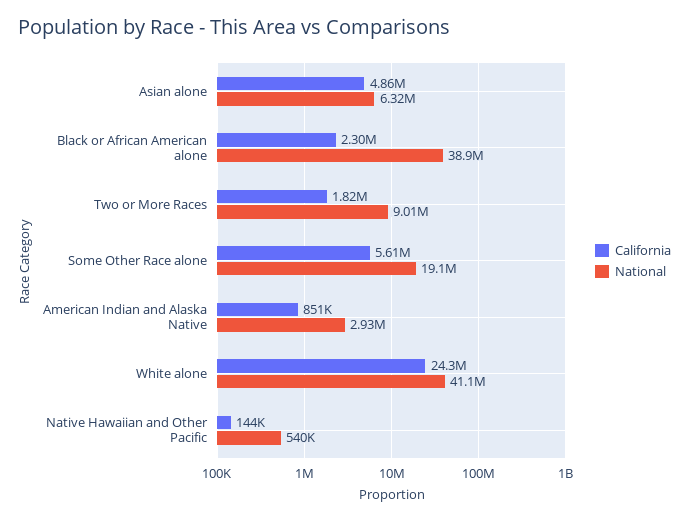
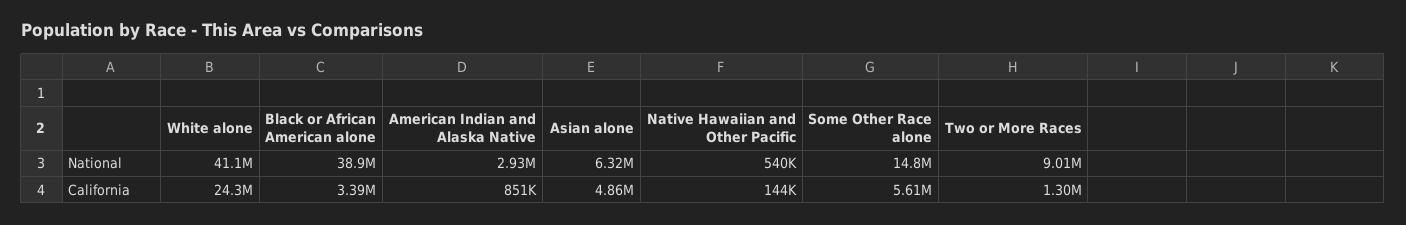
California, Black or African American alone: 2300000 -> 3390000
California, Two or More Races: 1820000 -> 1300000
National, Some Other Race alone: 19100000 -> 14800000

